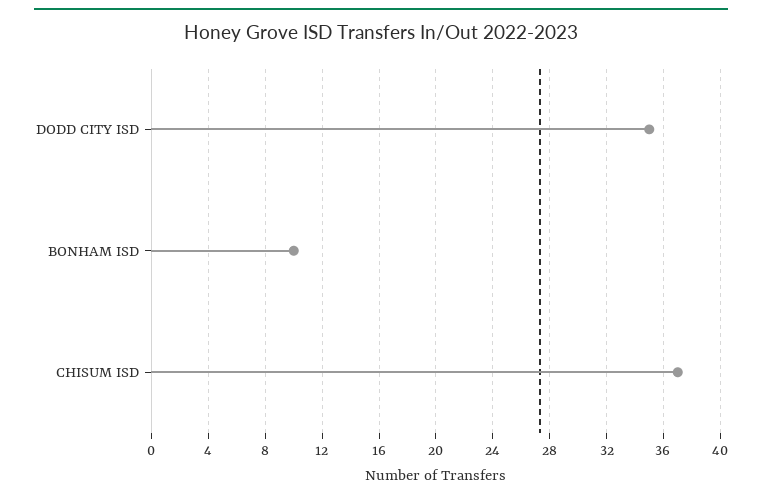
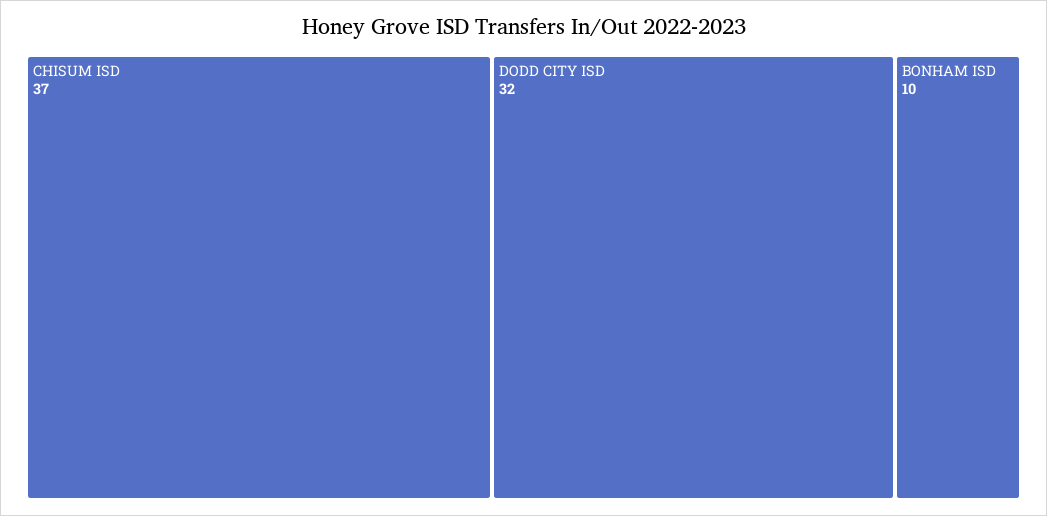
DODD CITY ISD: 35 -> 32

